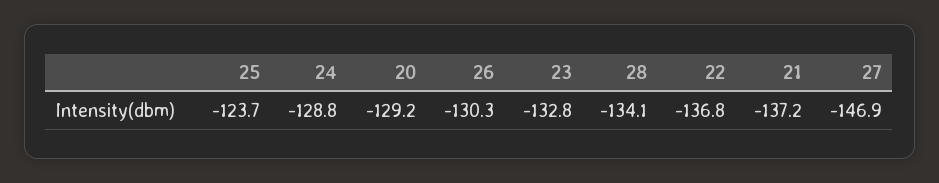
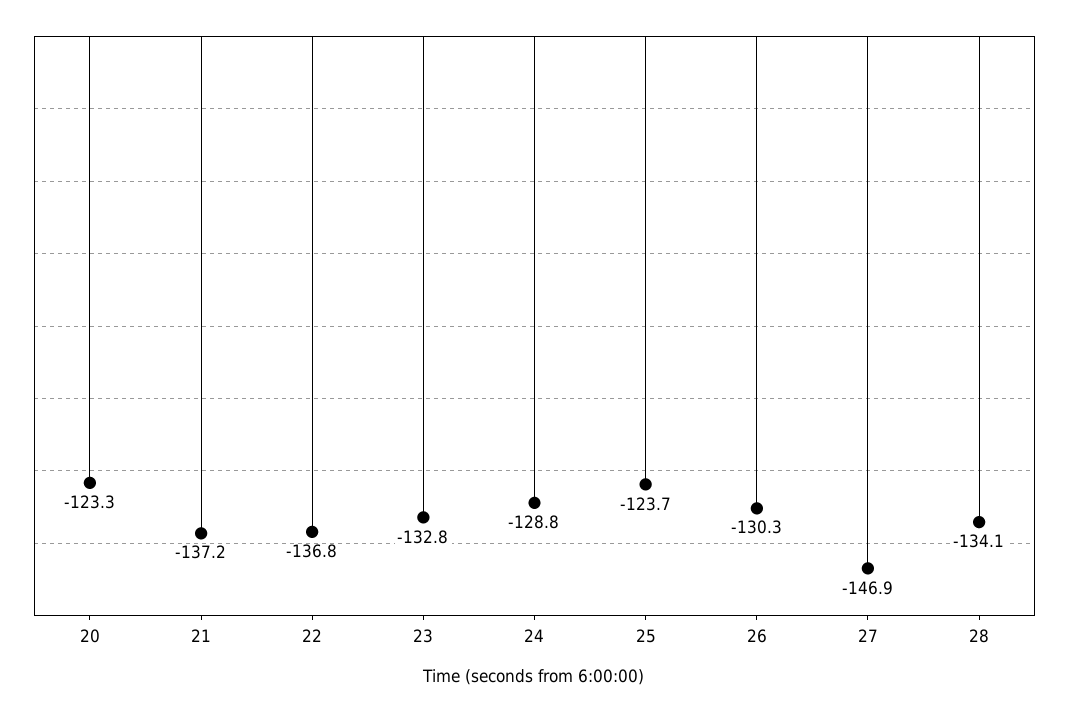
20: -129.2 -> -123.3

